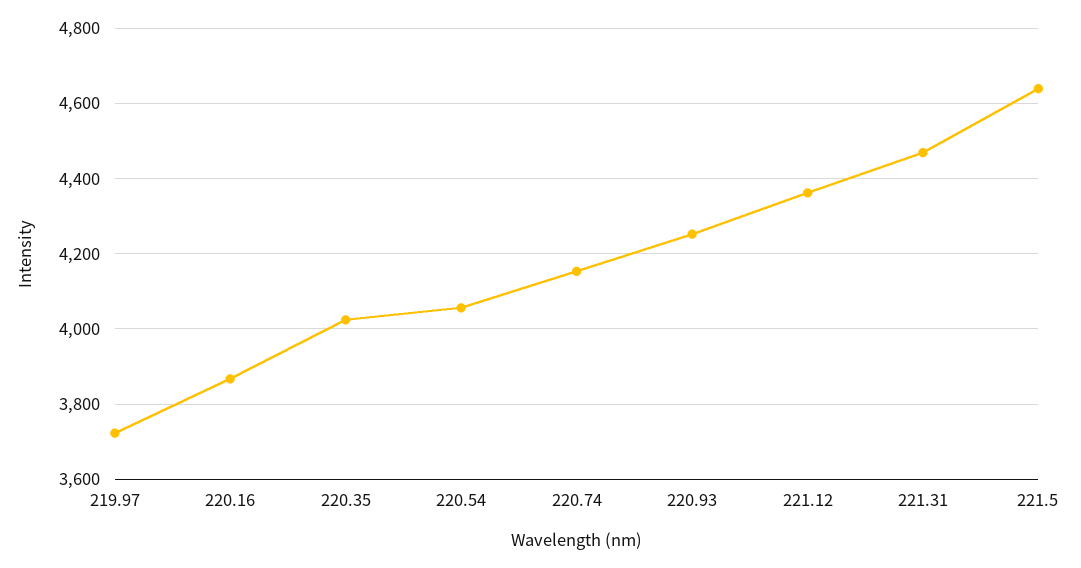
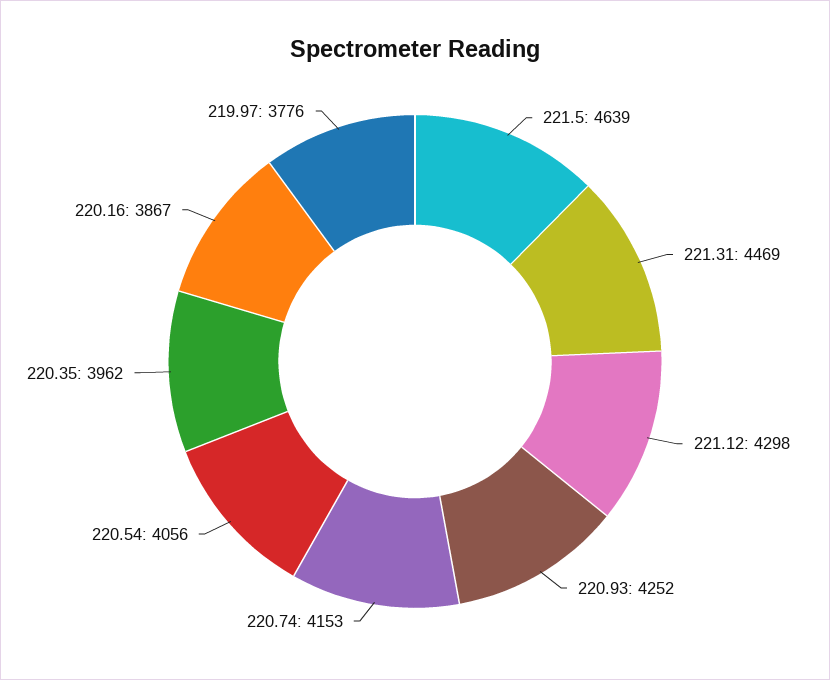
219.97: 3720 -> 3776
220.35: 4020 -> 3962
221.12: 4360 -> 4298

